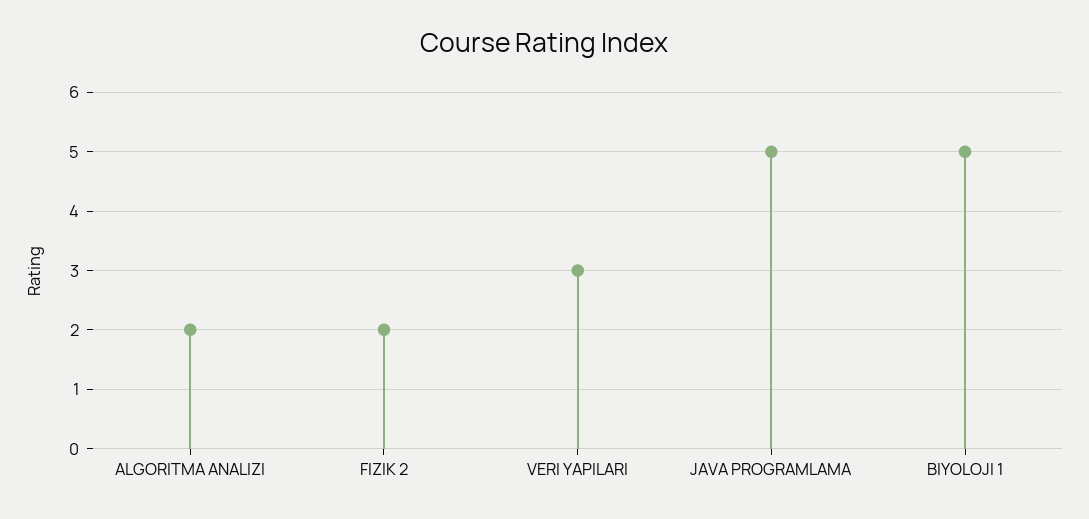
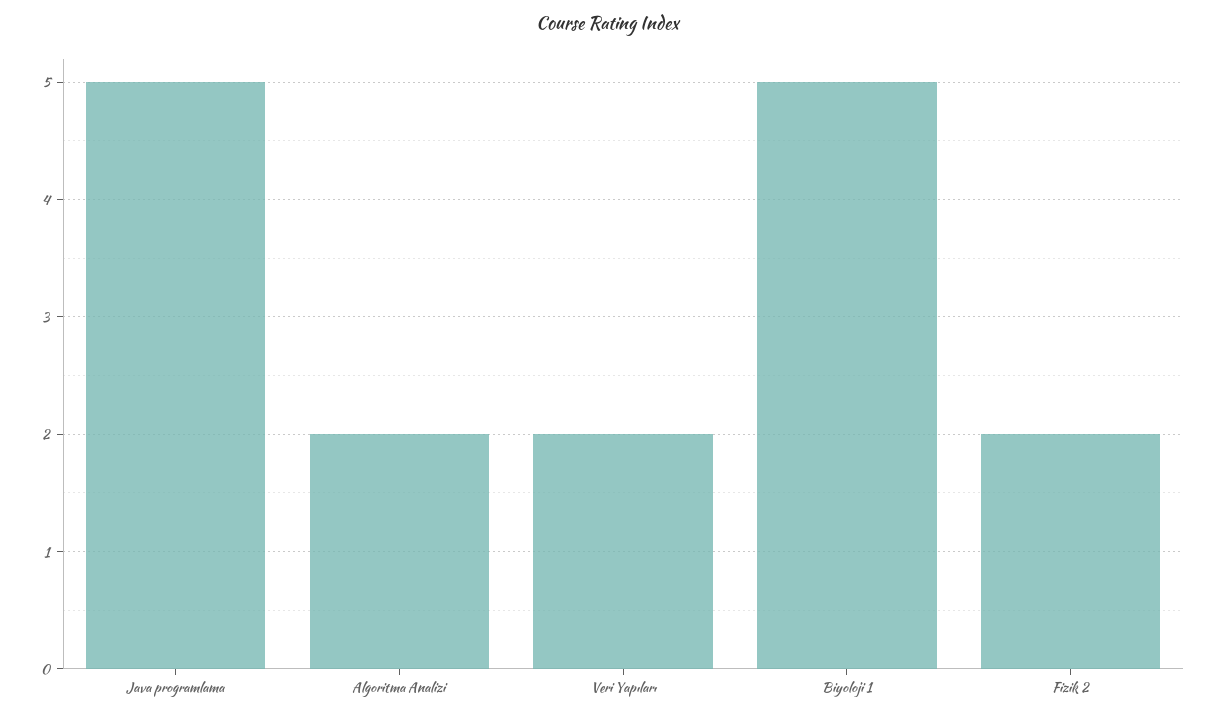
VERI YAPILARI: 3 -> 2

